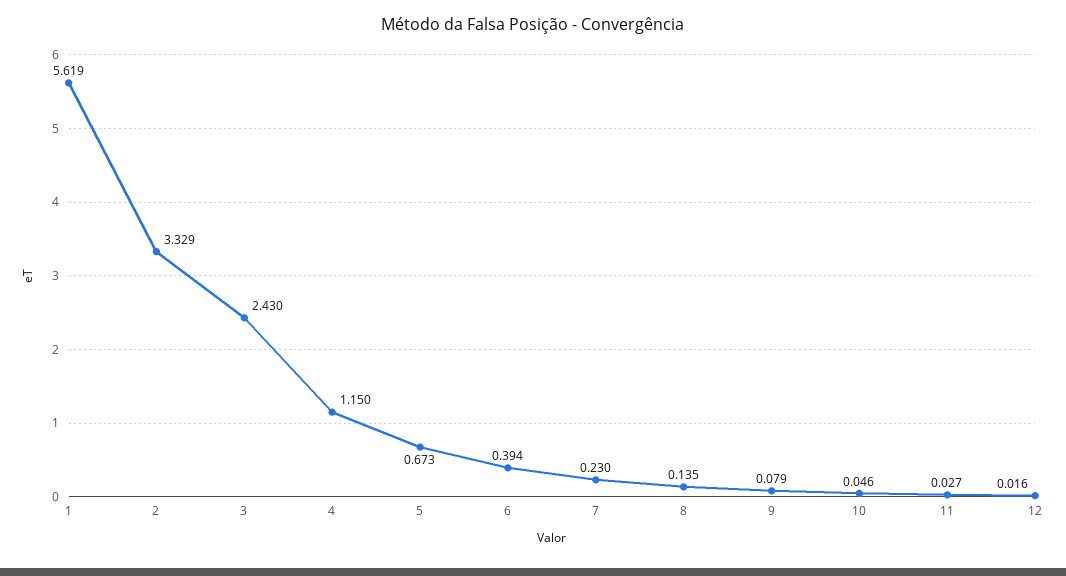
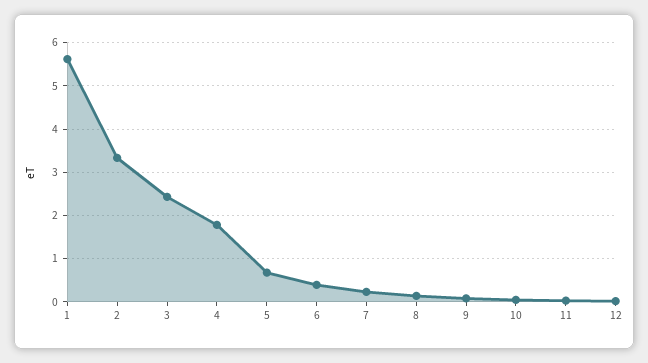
4: 1.15 -> 1.8

